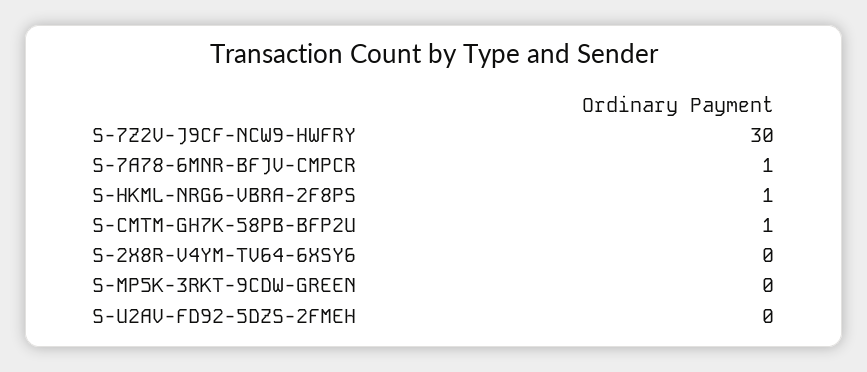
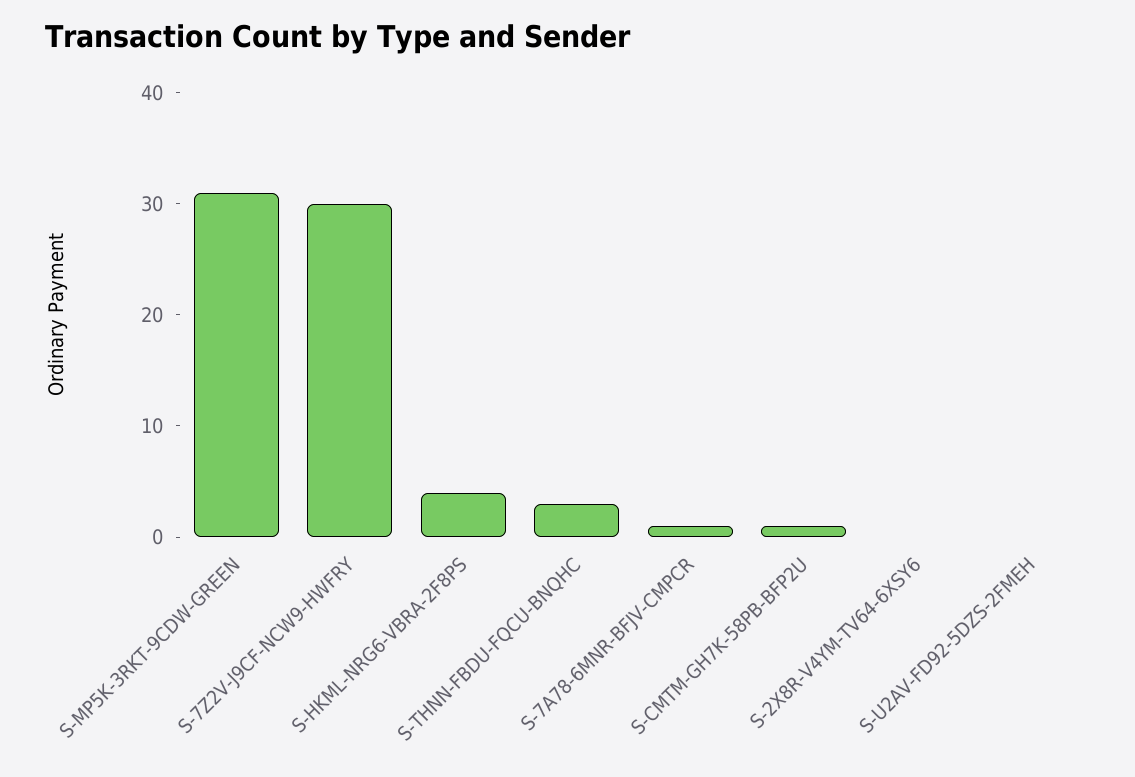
S-HKML-NRG6-VBRA-2F8PS: 1 -> 4
S-MP5K-3RKT-9CDW-GREEN: 0 -> 31
S-THNN-FBDU-FQCU-BNQHC: none -> 3

